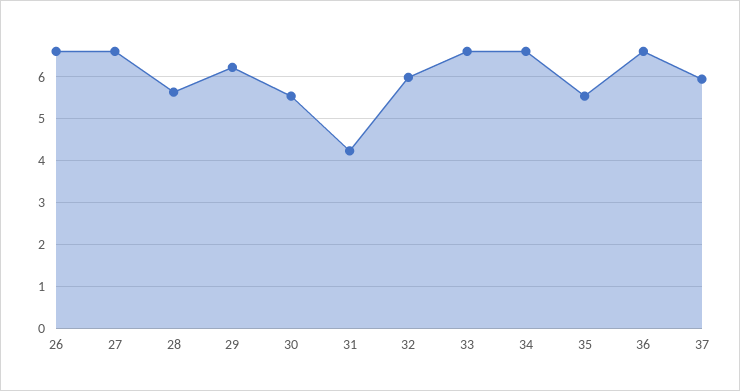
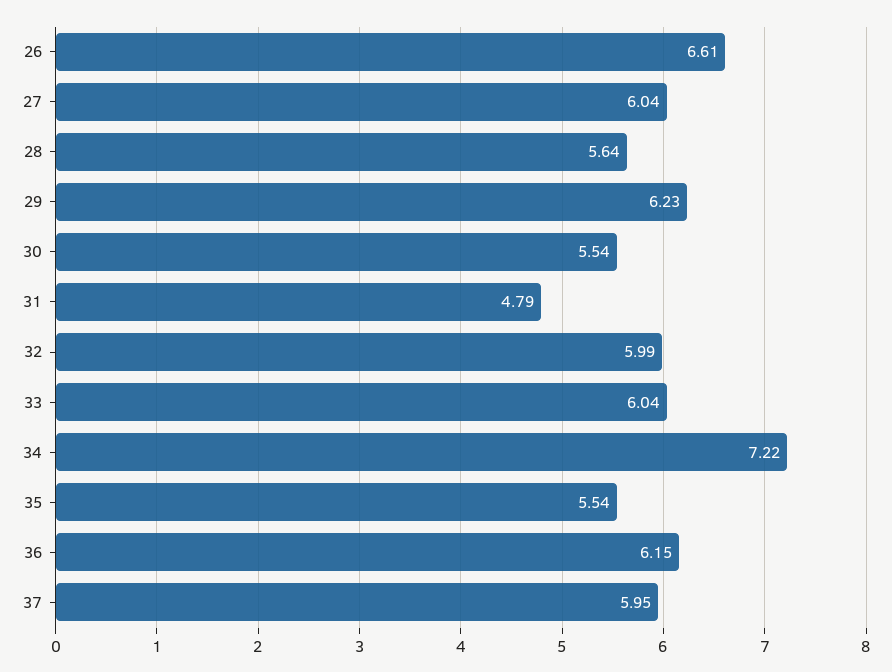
27: 6.6 -> 6.04
31: 4.2 -> 4.79
33: 6.6 -> 6.04
34: 6.6 -> 7.22
36: 6.6 -> 6.15

